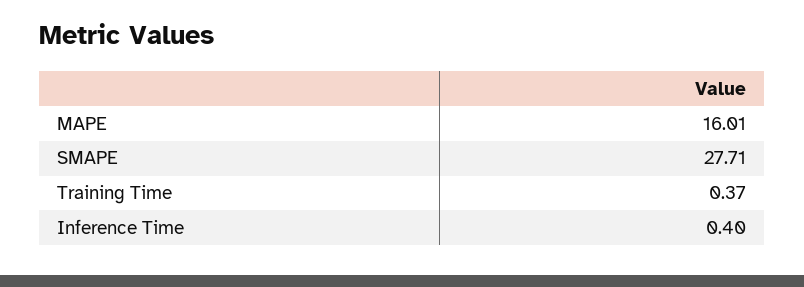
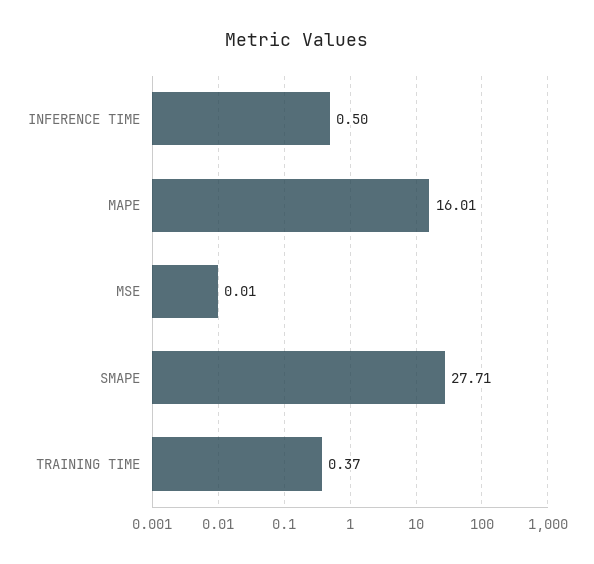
Inference Time: 0.4 -> 0.5
MSE: none -> 0.01

